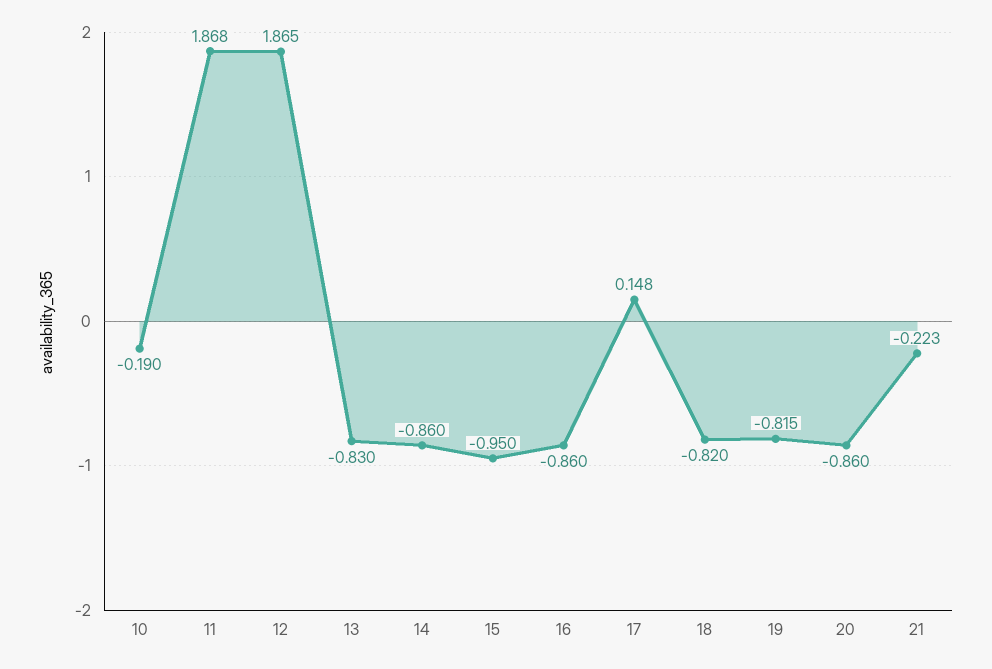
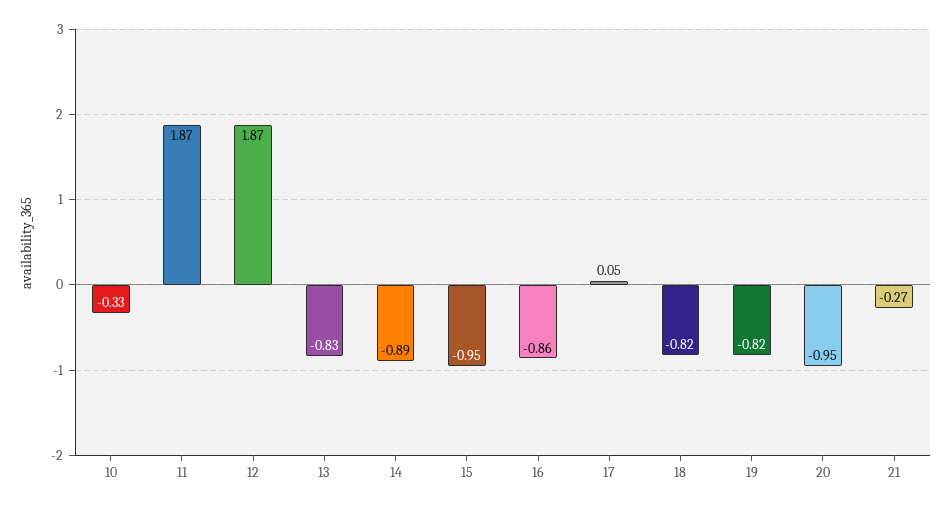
10: -0.19 -> -0.33
14: -0.86 -> -0.89
17: 0.148 -> 0.05
20: -0.86 -> -0.95
21: -0.223 -> -0.27

